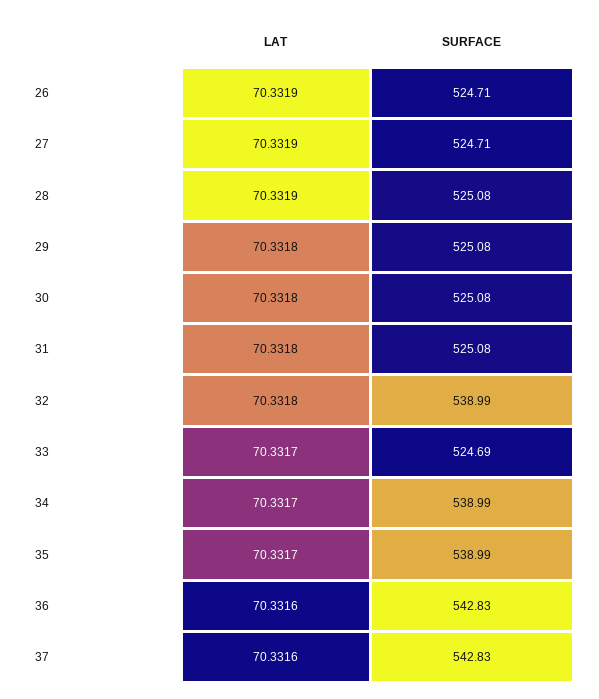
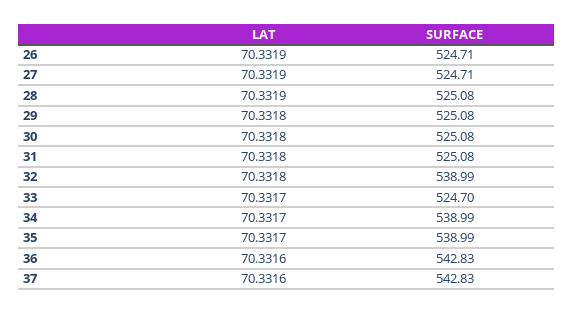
SURFACE, 33: 524.69 -> 524.7

